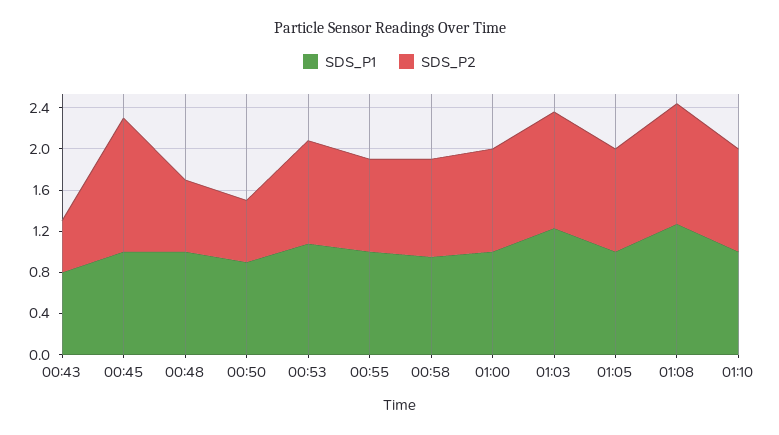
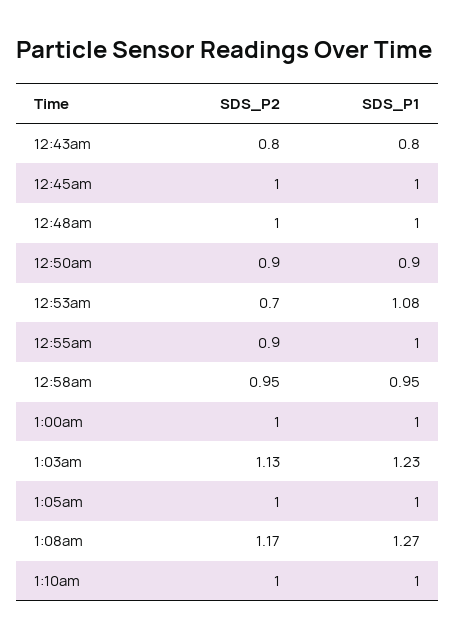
SDS_P2, 00:43: 0.5 -> 0.8
SDS_P2, 00:45: 1.3 -> 1
SDS_P2, 00:48: 0.7 -> 1
SDS_P2, 00:50: 0.6 -> 0.9
SDS_P2, 00:53: 1 -> 0.7

